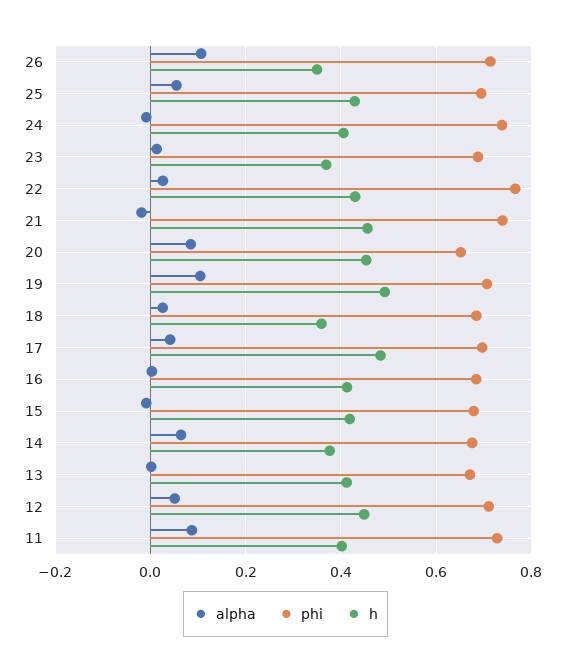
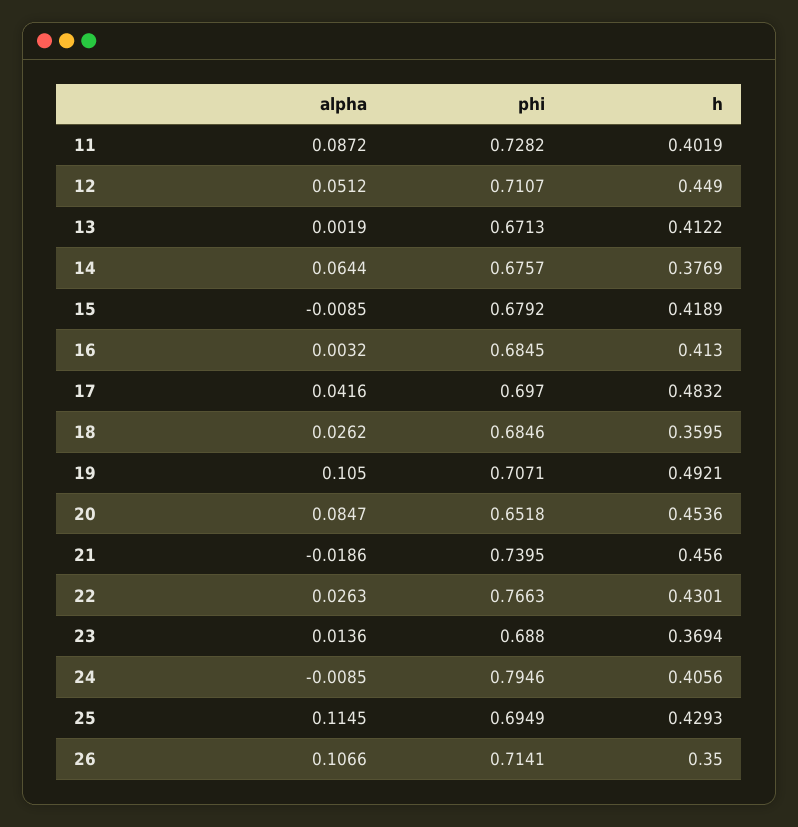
alpha, 25: 0.06 -> 0.1145
phi, 24: 0.74 -> 0.7946

